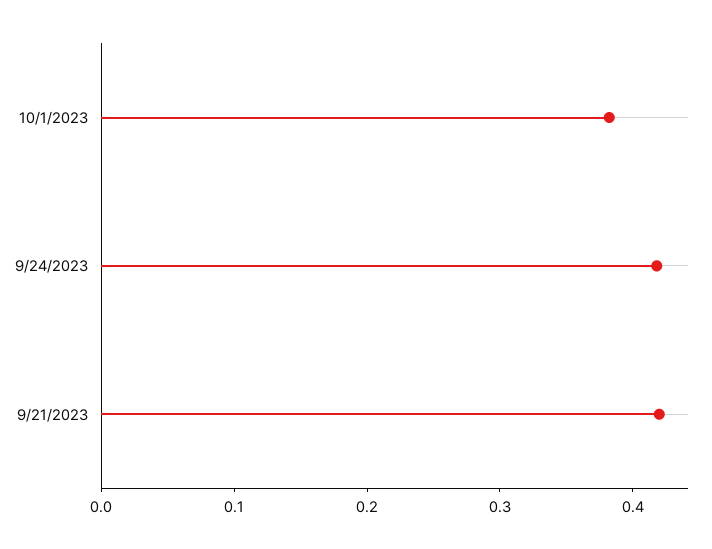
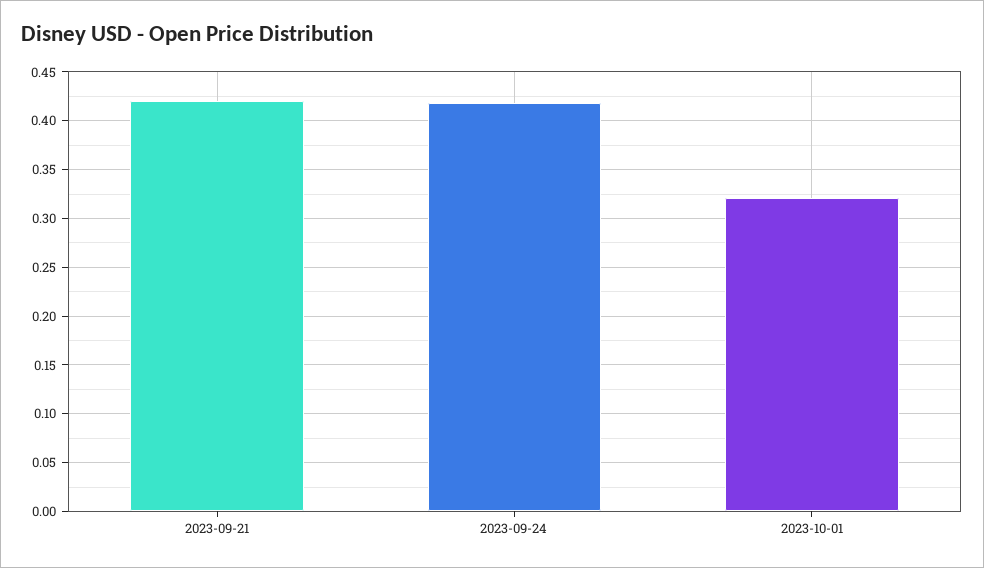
10/1/2023: 0.38 -> 0.32

